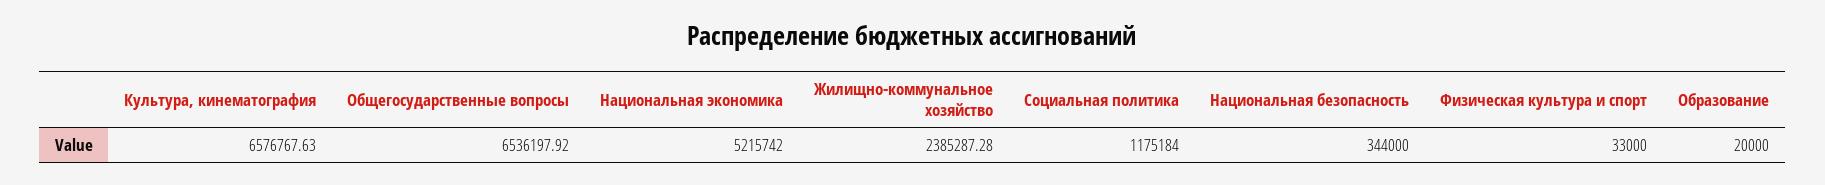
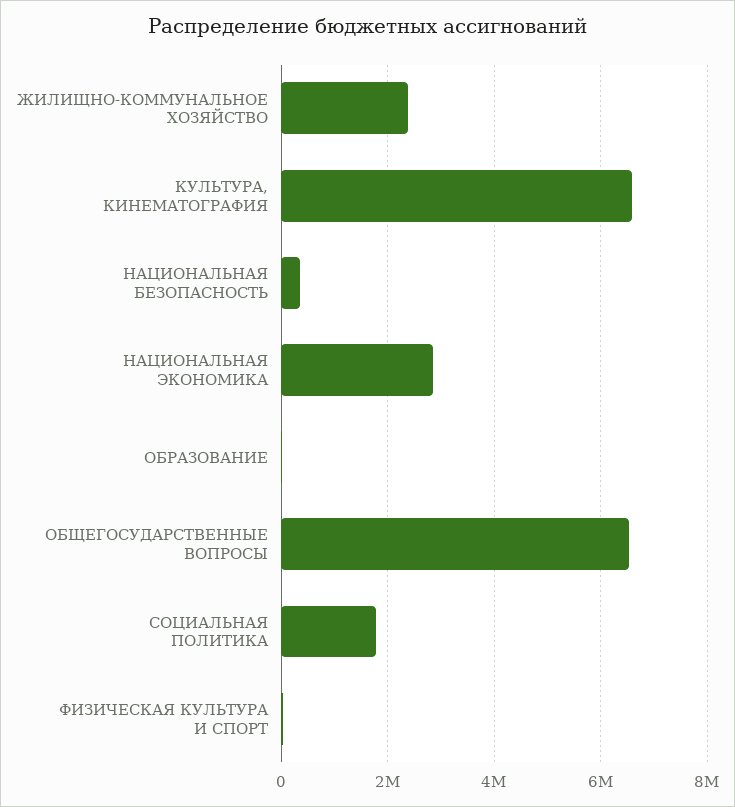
Национальная экономика: 5215742 -> 2800000
Социальная политика: 1175184 -> 1800000

